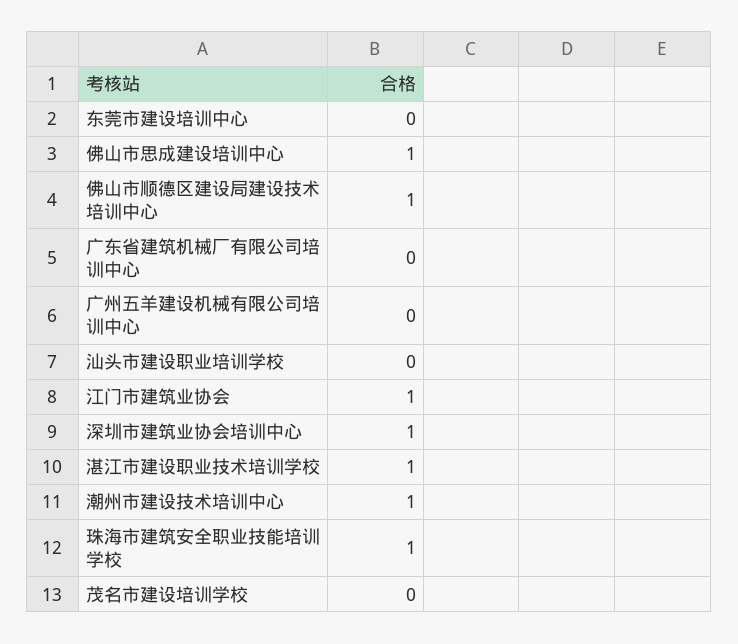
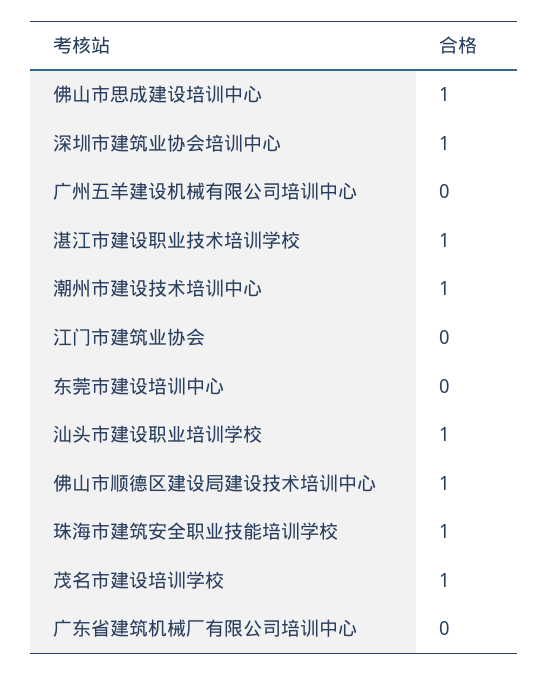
汕头市建设职业培训学校: 0 -> 1
江门市建筑业协会: 1 -> 0
茂名市建设培训学校: 0 -> 1

